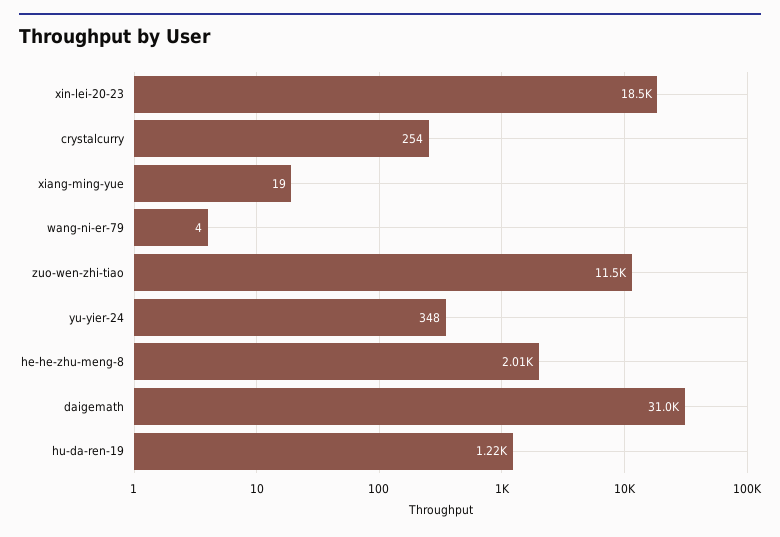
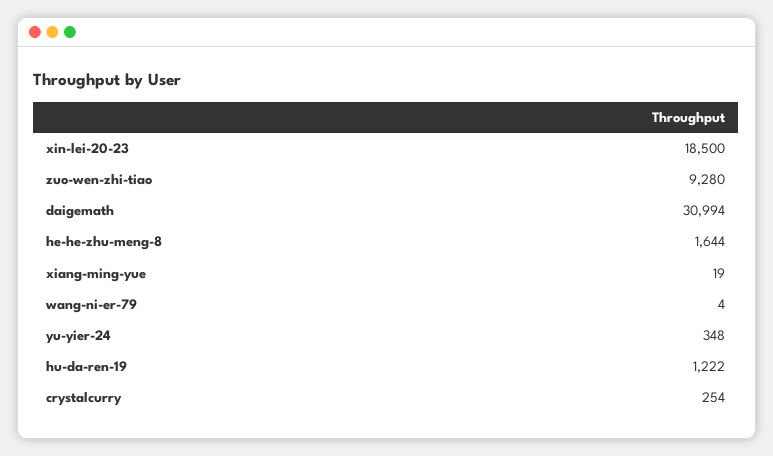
zuo-wen-zhi-tiao: 11500 -> 9280
he-he-zhu-meng-8: 2010 -> 1644

